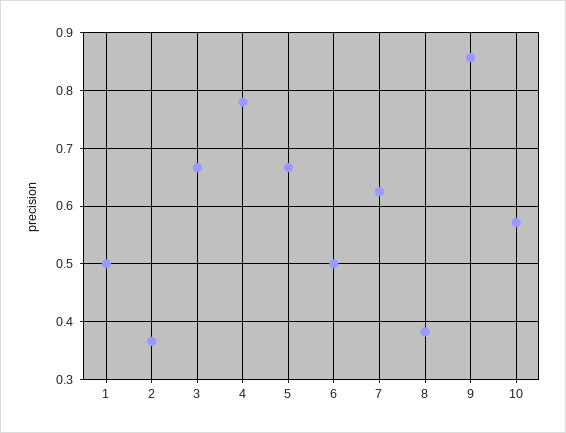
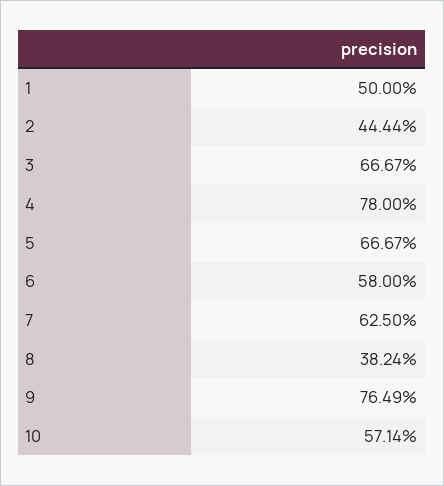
2: 0.36 -> 0.4444
6: 0.5 -> 0.58
9: 0.86 -> 0.7649

